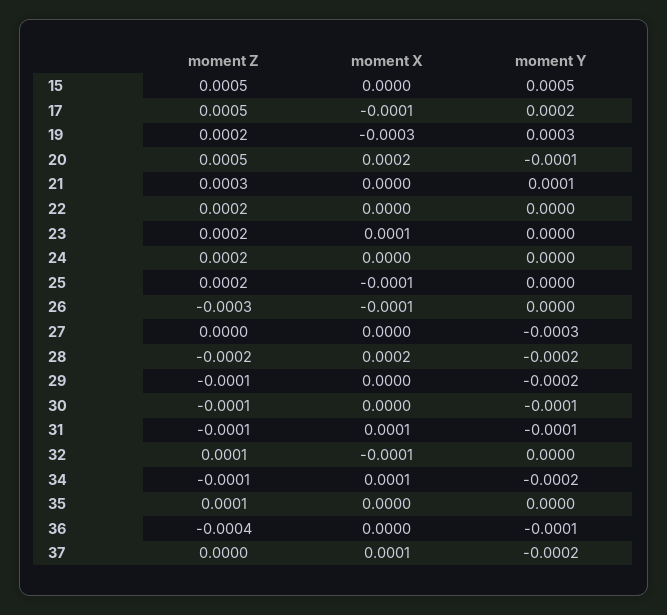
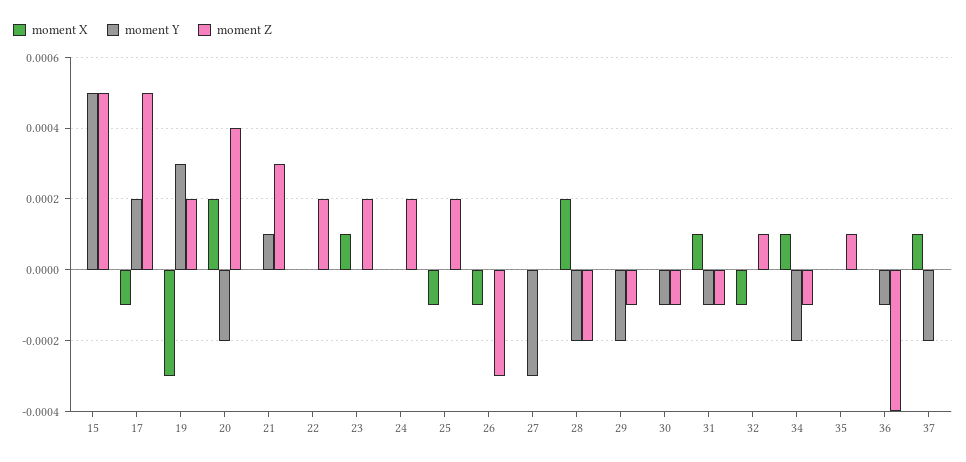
moment Z, 20: 0.0005 -> 0.0004
moment Y, 20: -0.0001 -> -0.0002

